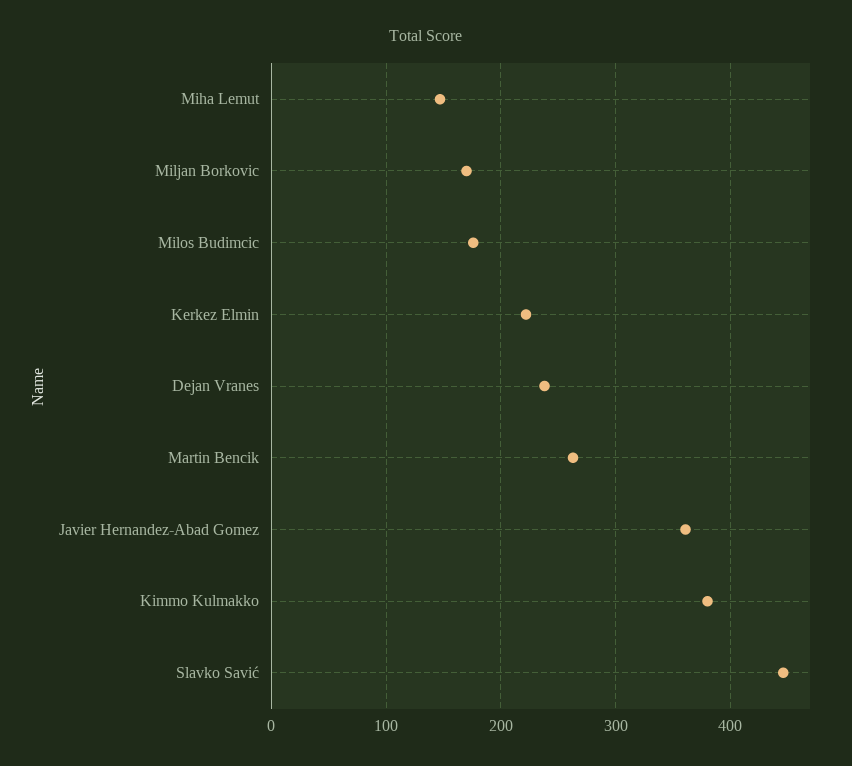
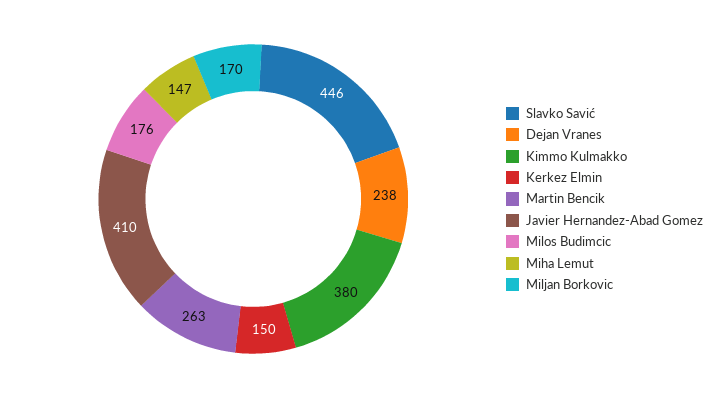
Kerkez Elmin: 220 -> 150
Javier Hernandez-Abad Gomez: 360 -> 410

